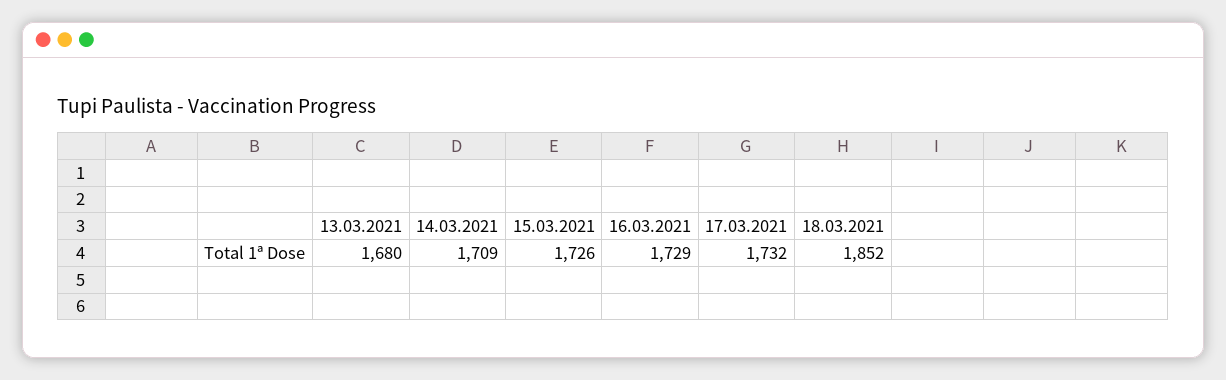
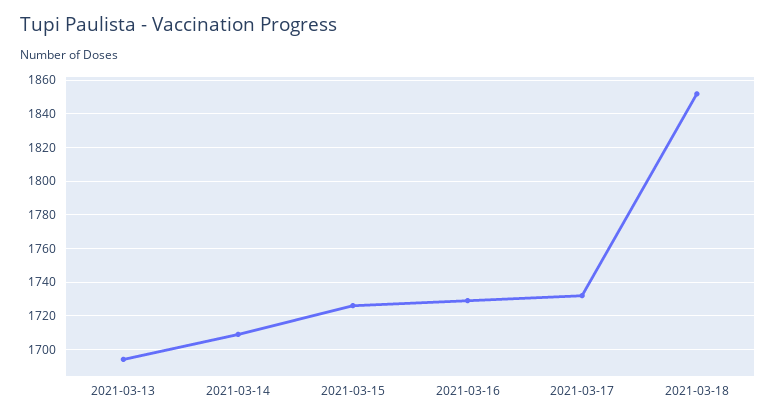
13.03.2021: 1680 -> 1695

